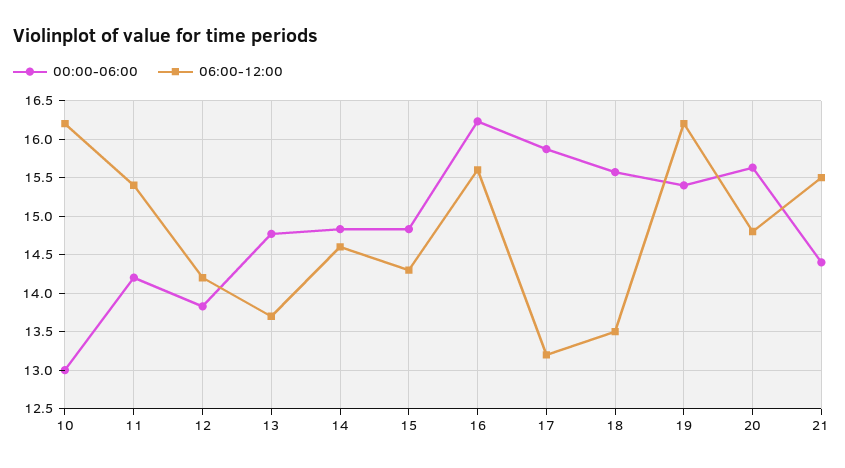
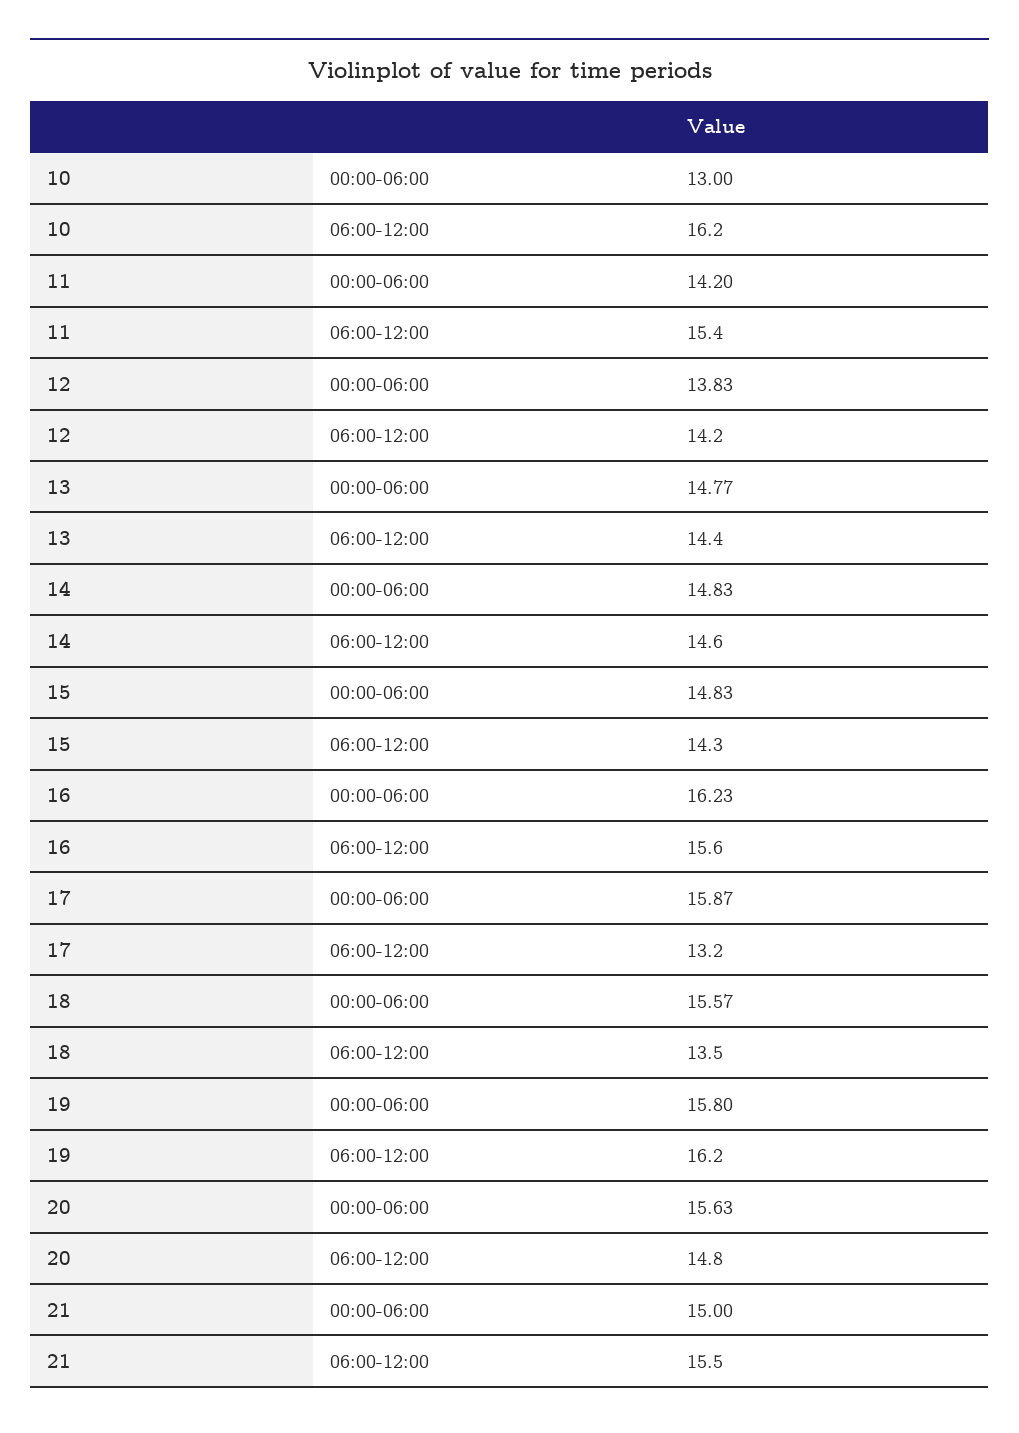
06:00-12:00, 13: 13.7 -> 14.4
00:00-06:00, 19: 15.4 -> 15.8
00:00-06:00, 21: 14.4 -> 15

